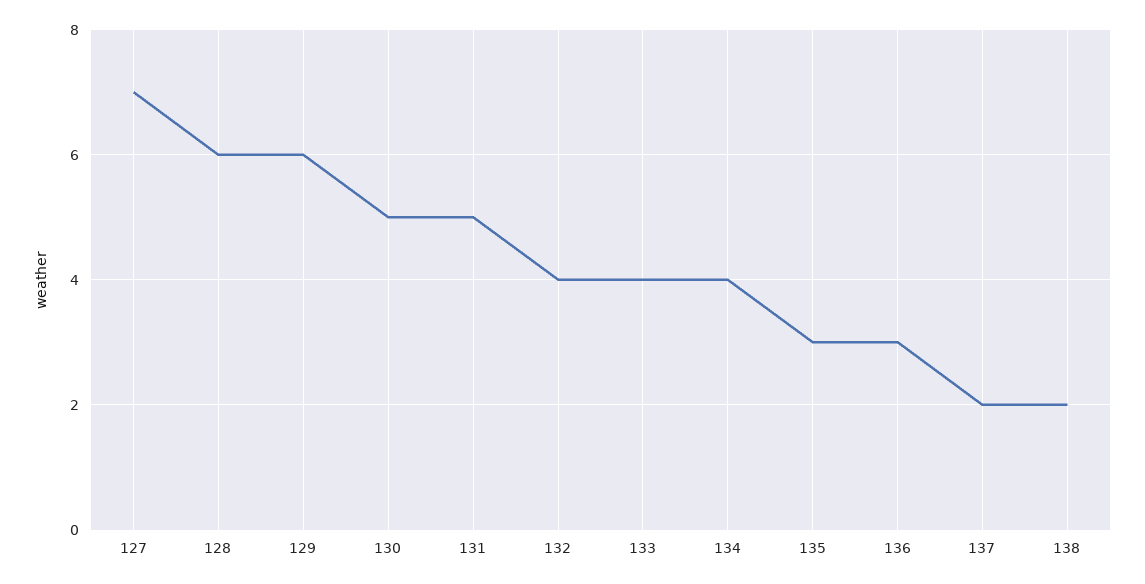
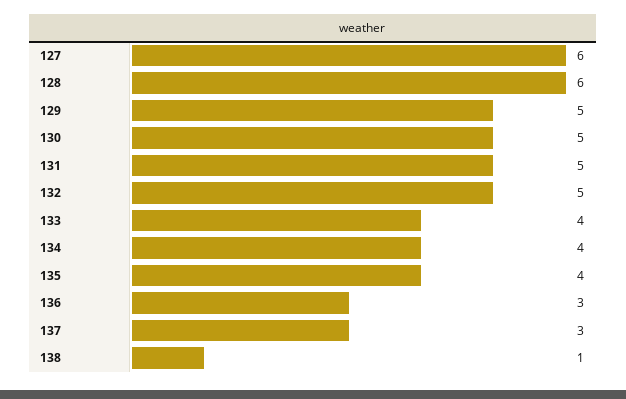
127: 7 -> 6
129: 6 -> 5
132: 4 -> 5
135: 3 -> 4
137: 2 -> 3
138: 2 -> 1

